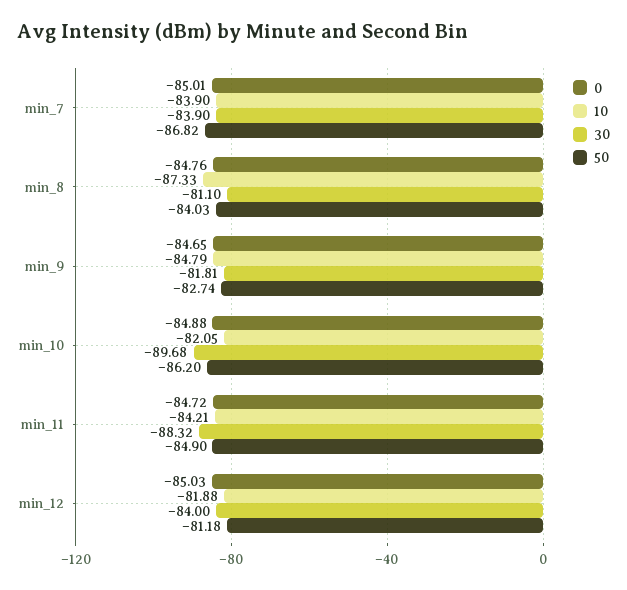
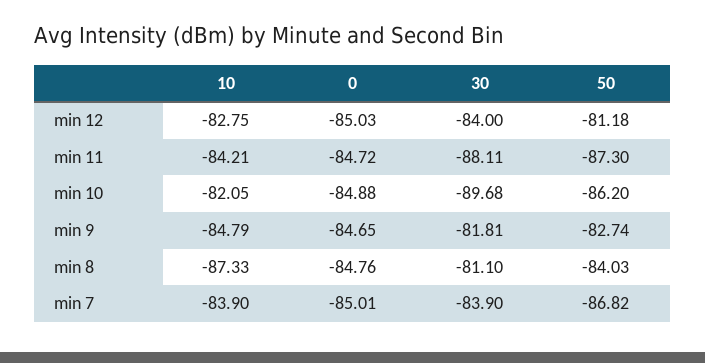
30, min_11: -88.32 -> -88.11
50, min_11: -84.9 -> -87.3
10, min_12: -81.88 -> -82.75

